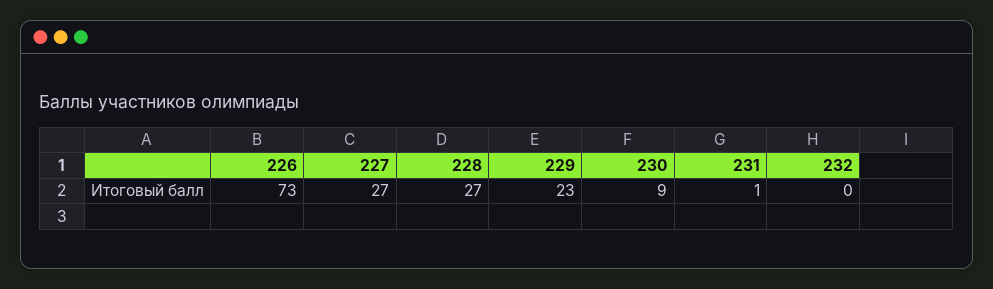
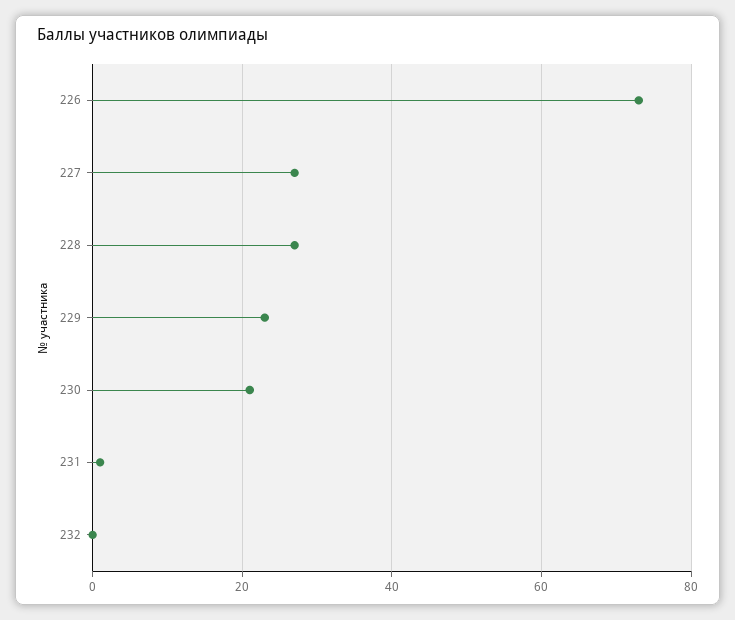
230: 9 -> 20

